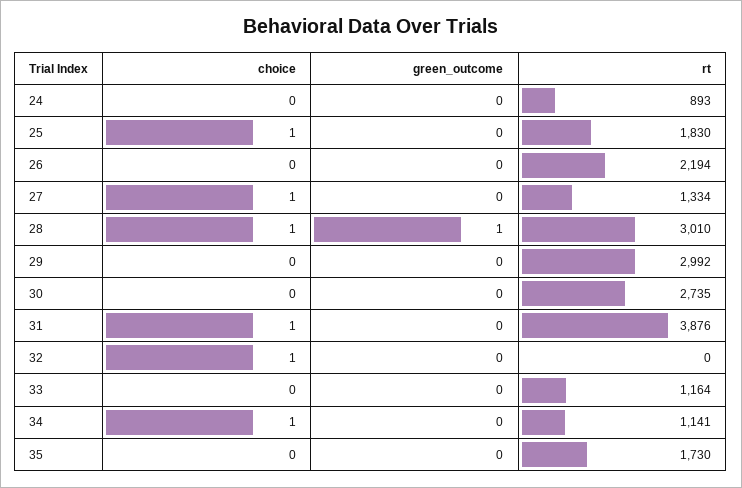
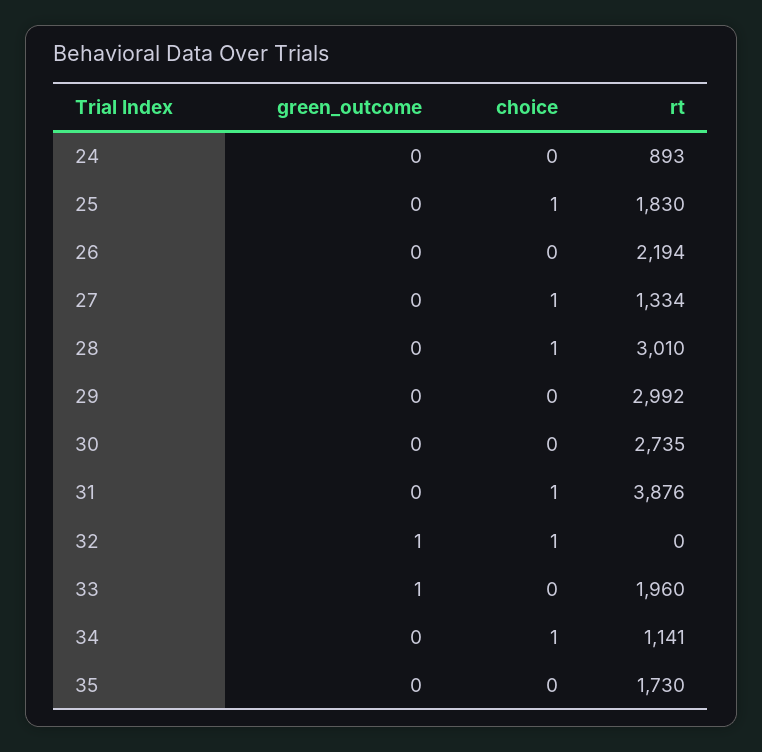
green_outcome, 28: 1 -> 0
green_outcome, 32: 0 -> 1
green_outcome, 33: 0 -> 1
rt, 33: 1164 -> 1960

